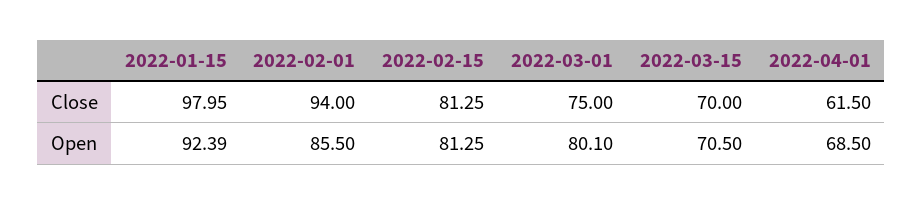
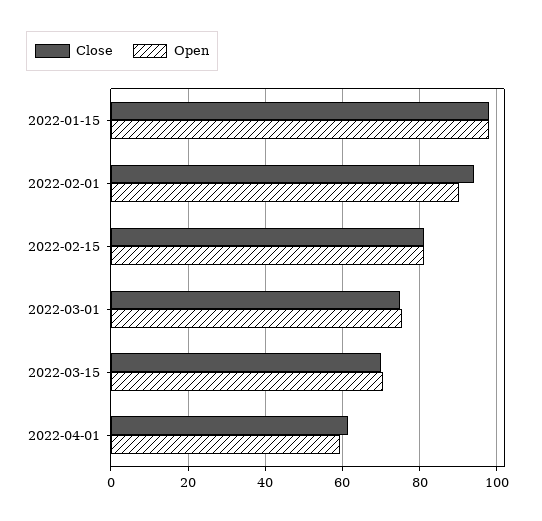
Open, 2022-01-15: 92.39 -> 98
Open, 2022-02-01: 85.5 -> 90
Open, 2022-03-01: 80.1 -> 76
Open, 2022-04-01: 68.5 -> 60

